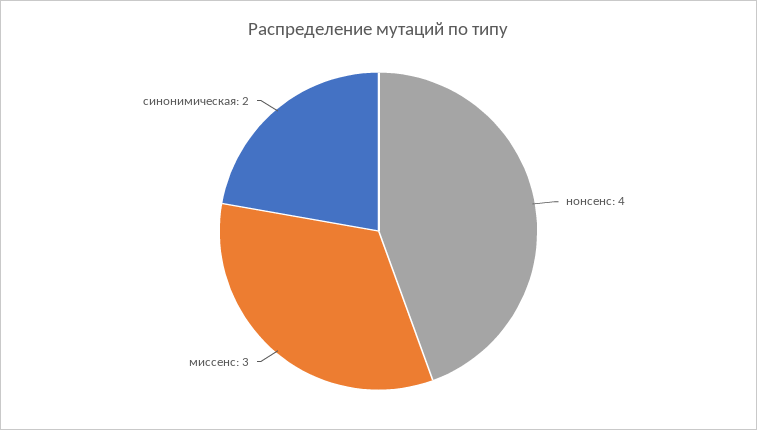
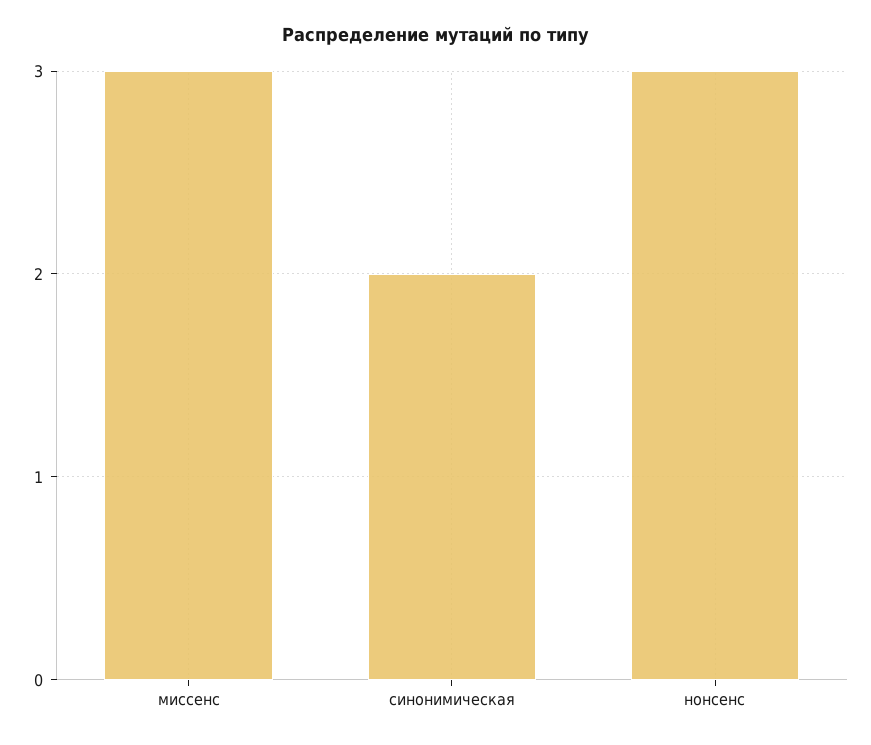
нонсенс: 4 -> 3

